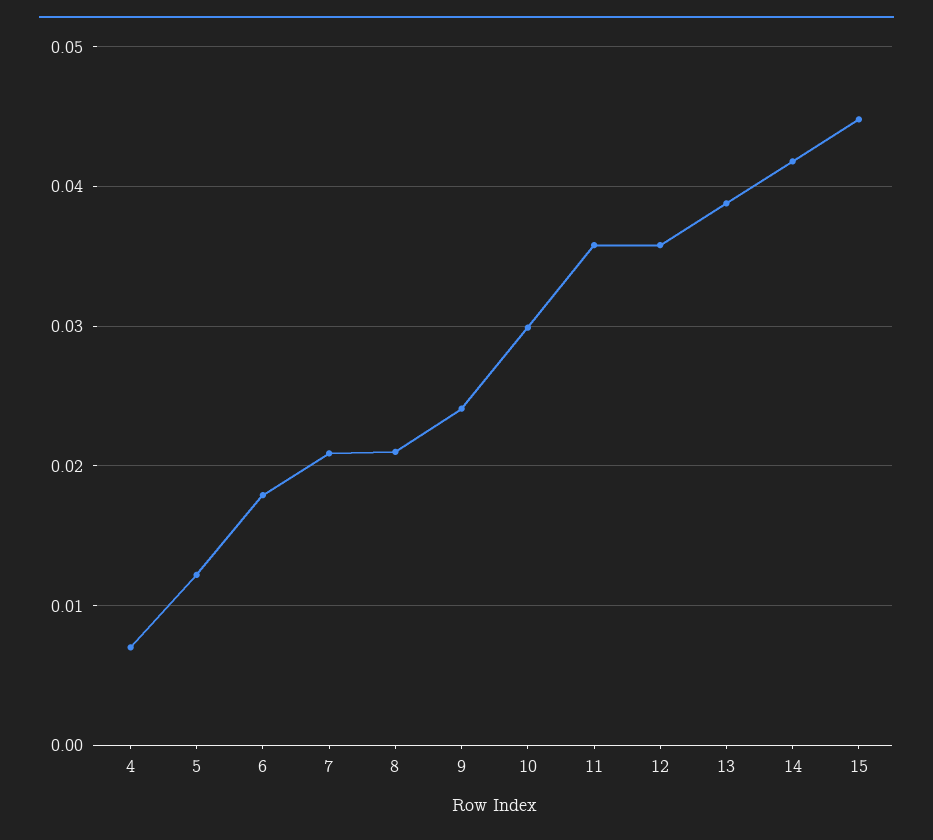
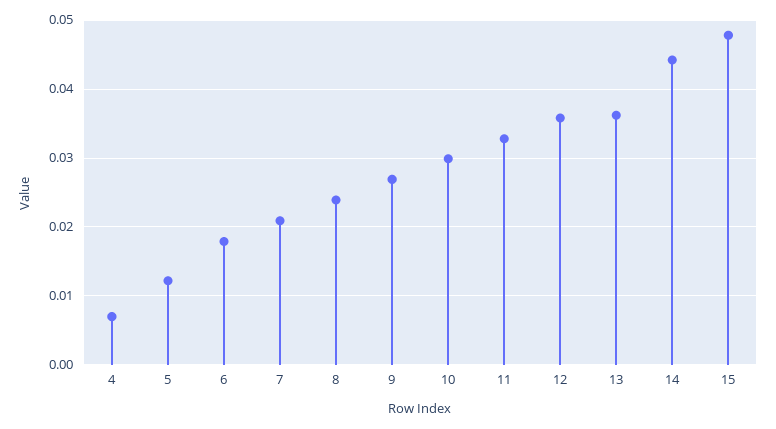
8: 0.021 -> 0.024
9: 0.024 -> 0.027
11: 0.036 -> 0.033
13: 0.039 -> 0.036
14: 0.042 -> 0.044
15: 0.045 -> 0.048

